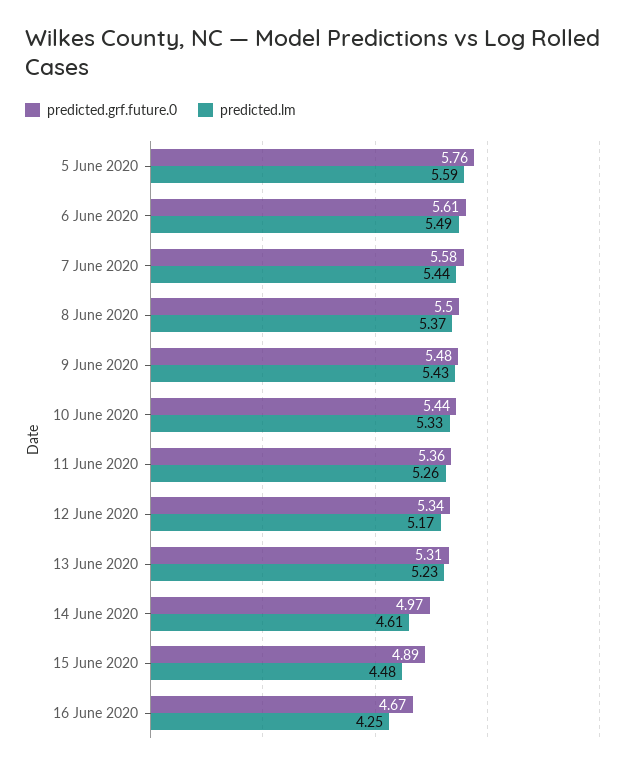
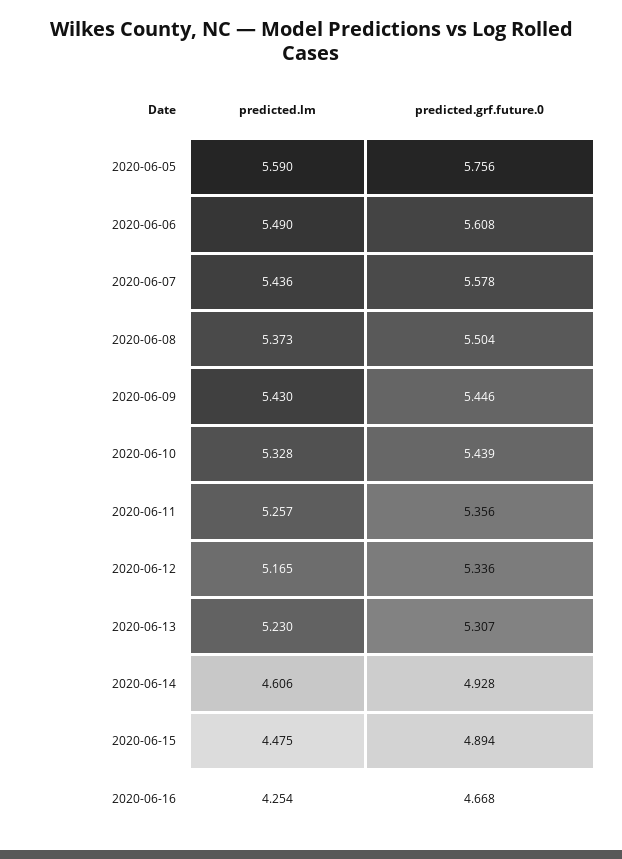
predicted.grf.future.0, 9 June 2020: 5.48 -> 5.446
predicted.grf.future.0, 14 June 2020: 4.97 -> 4.928

